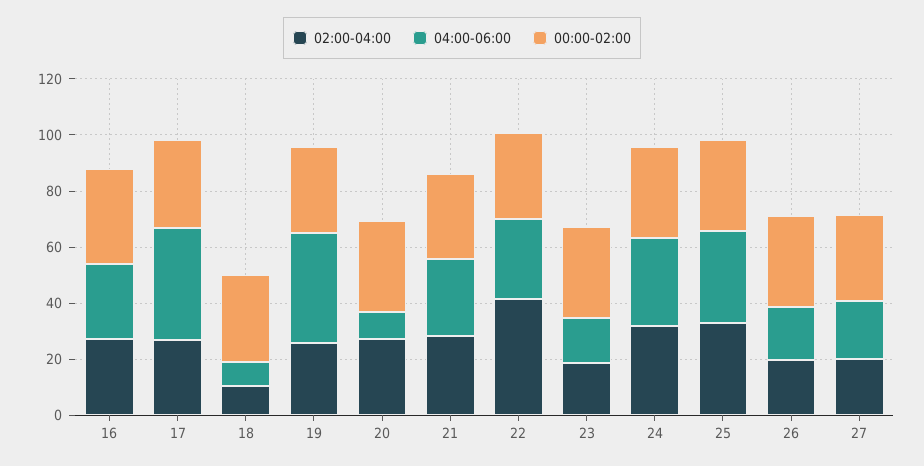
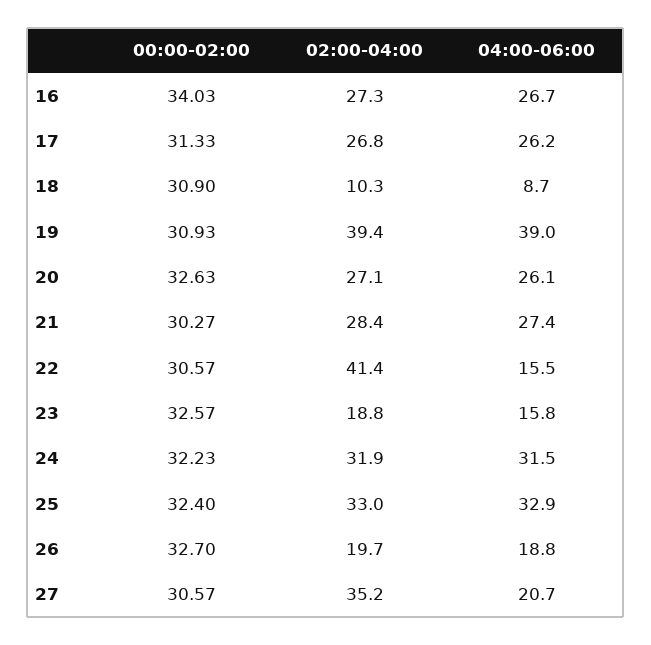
04:00-06:00, 17: 40 -> 26.2
02:00-04:00, 19: 25 -> 39.4
04:00-06:00, 20: 10 -> 26.1
04:00-06:00, 22: 30 -> 15.5
02:00-04:00, 27: 20 -> 35.2

